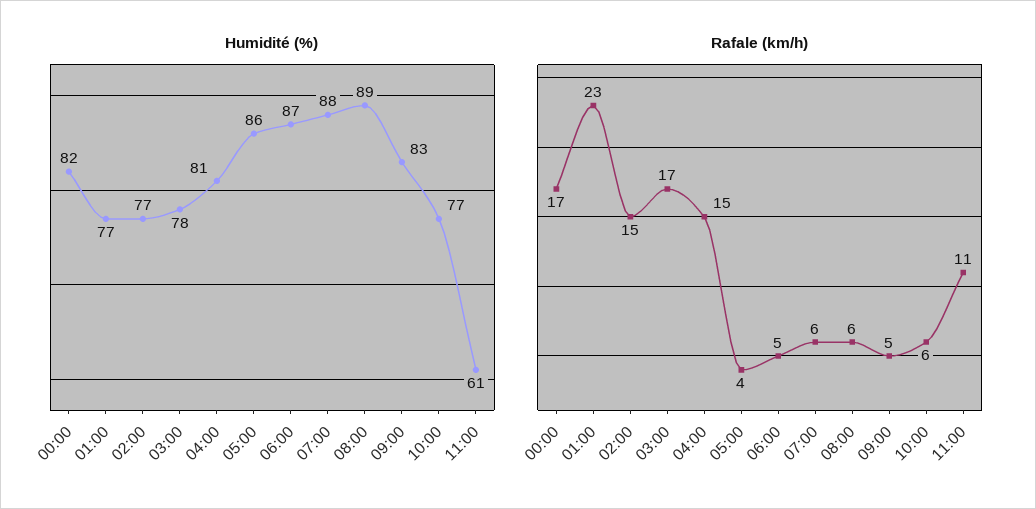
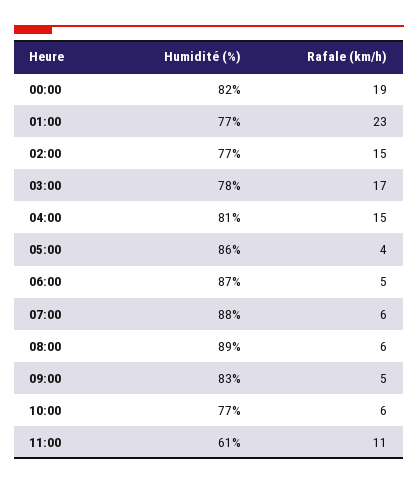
Rafale (km/h), 00:00: 17 -> 19

